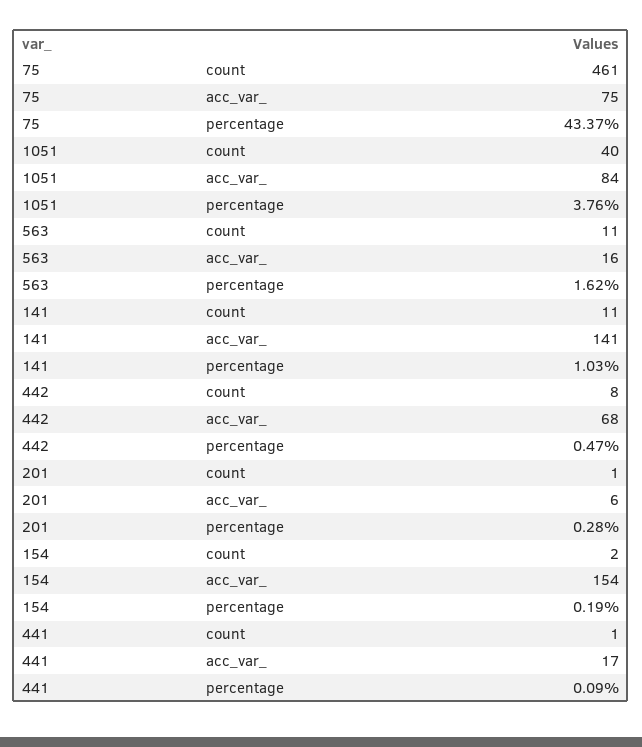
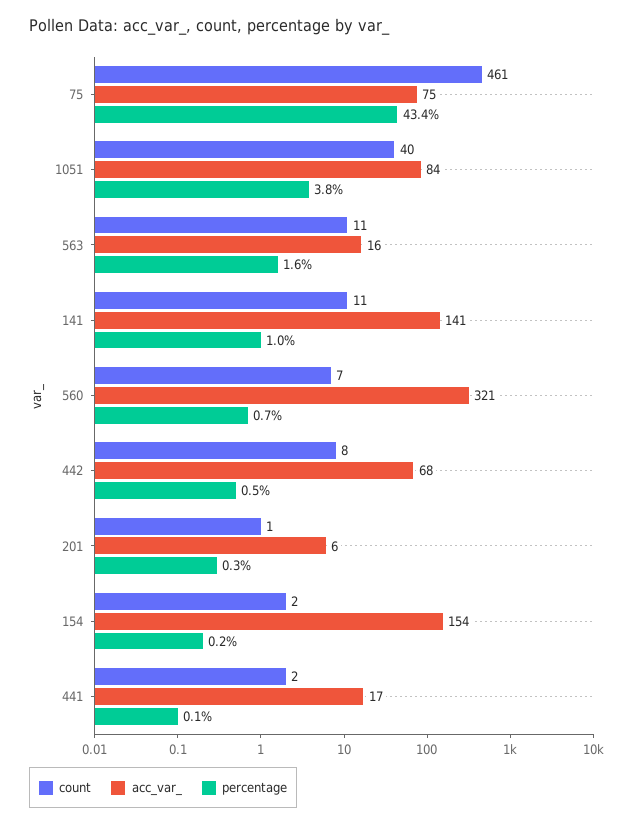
count, 441: 1 -> 2
count, 560: none -> 7
acc_var_, 560: none -> 321
percentage, 560: none -> 0.7

